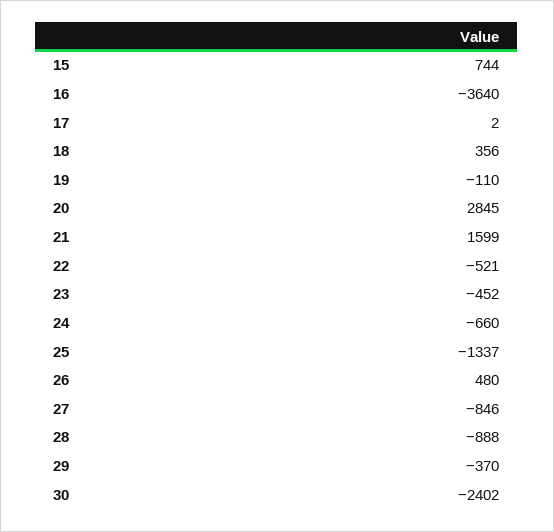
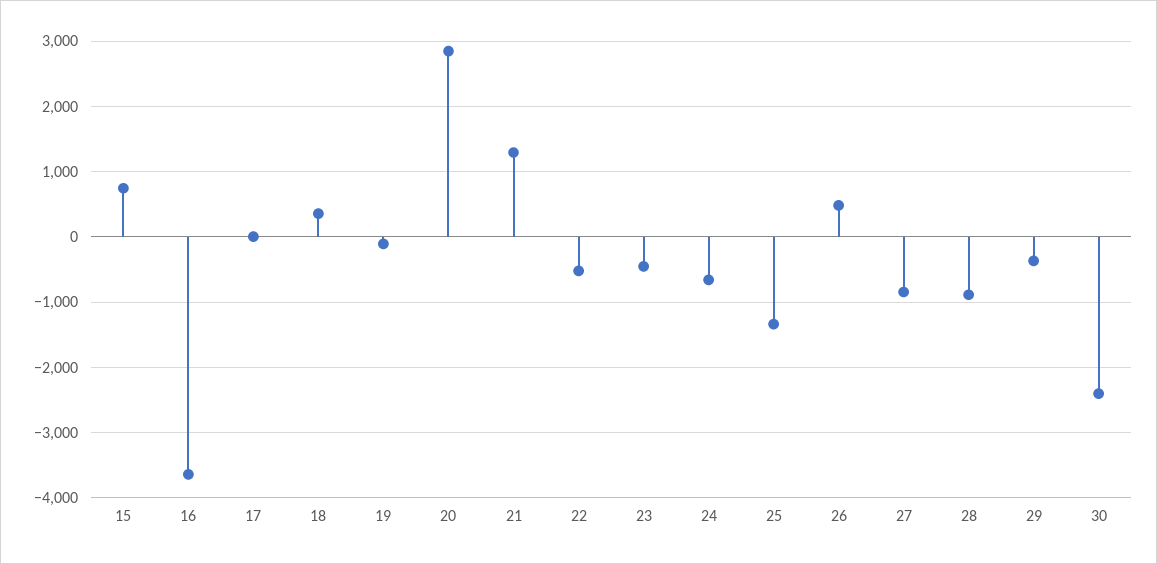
21: 1599 -> 1300

